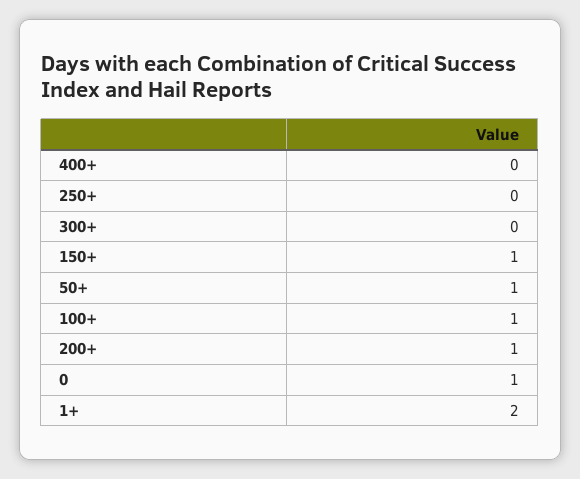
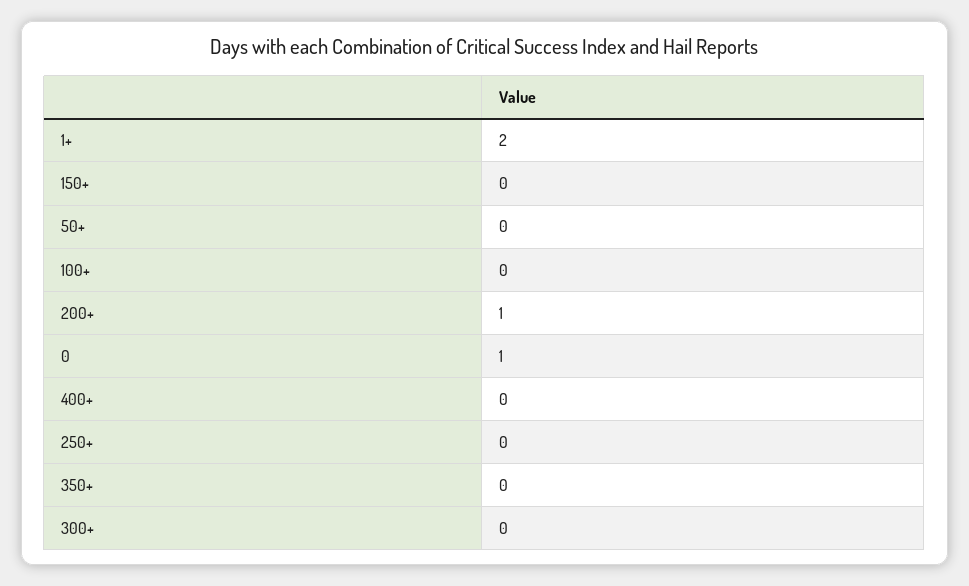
150+: 1 -> 0
50+: 1 -> 0
100+: 1 -> 0
350+: none -> 0

